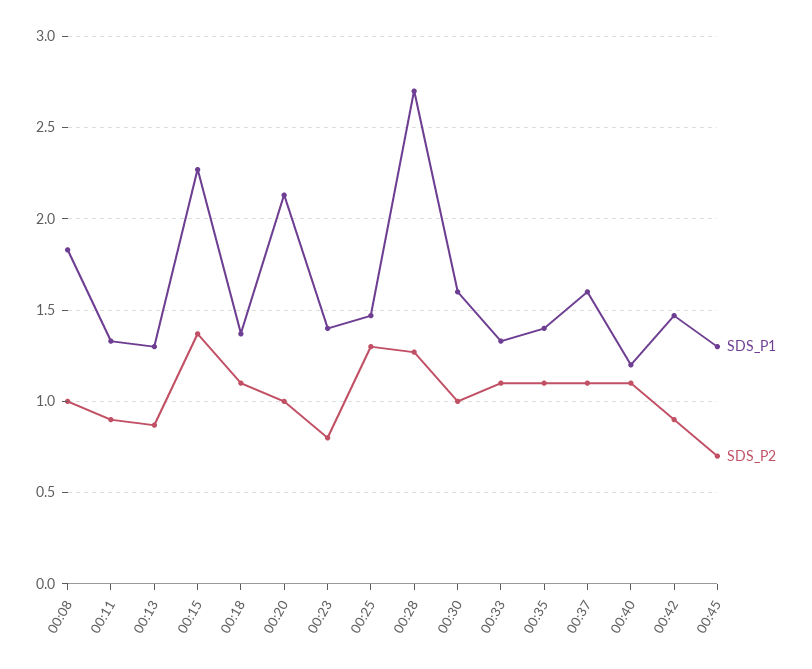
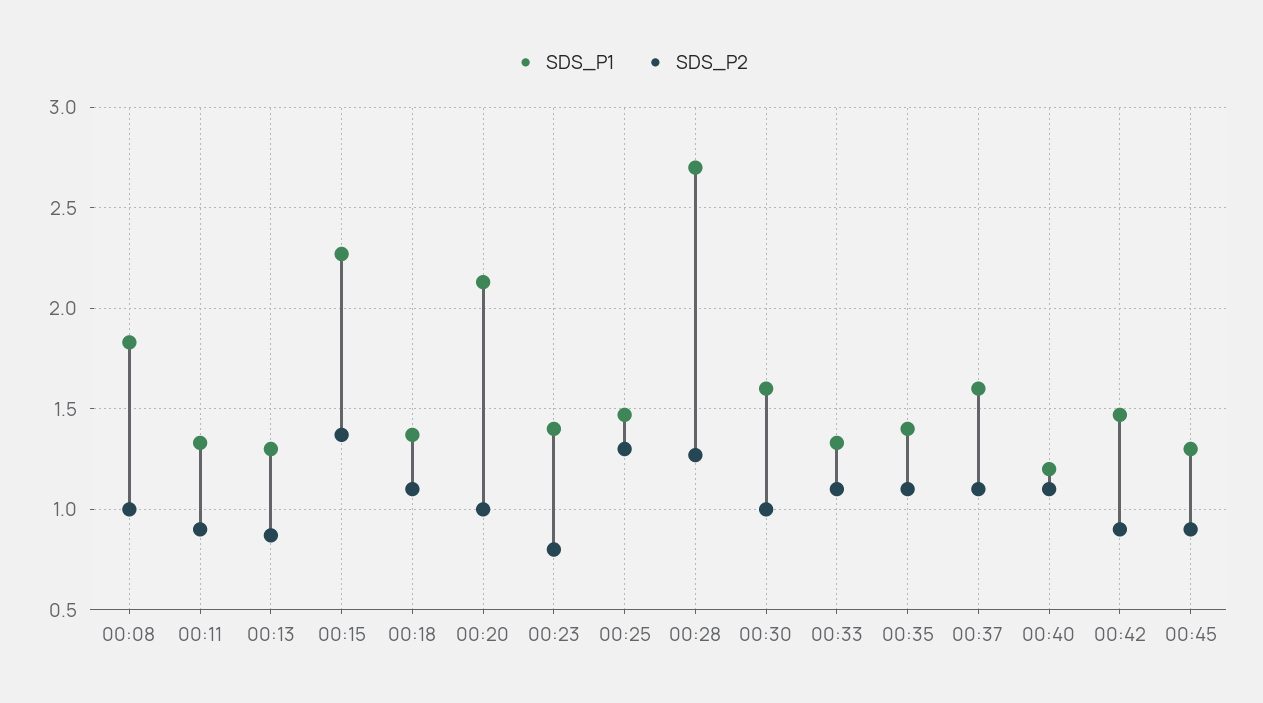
SDS_P2, 00:45: 0.7 -> 0.9

